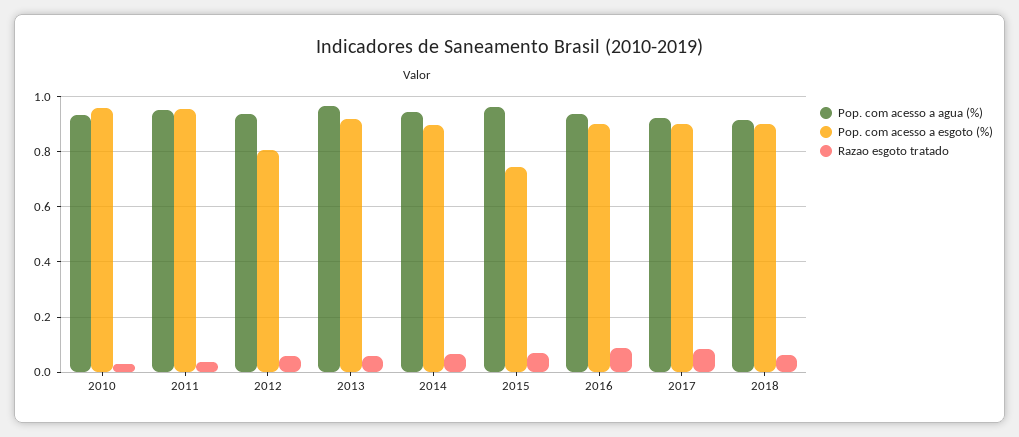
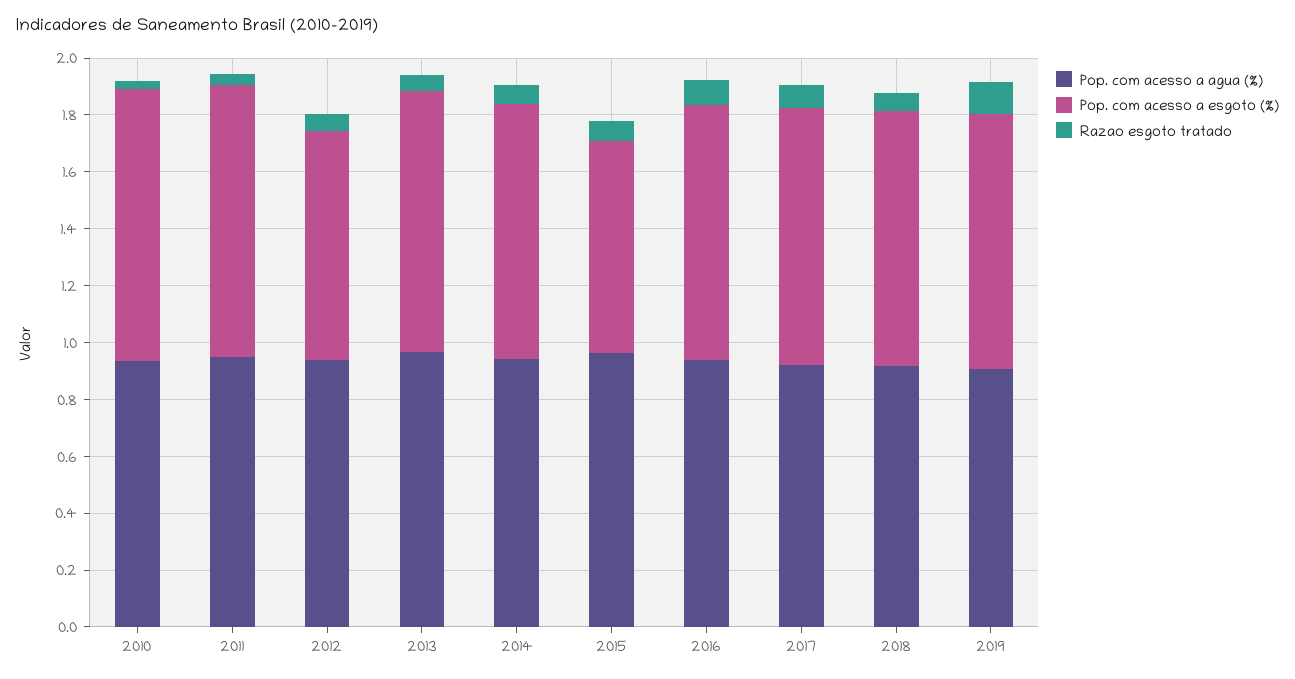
Pop. com acesso a agua (%), 2019: none -> 0.9
Pop. com acesso a esgoto (%), 2019: none -> 0.9
Razao esgoto tratado, 2019: none -> 0.1

